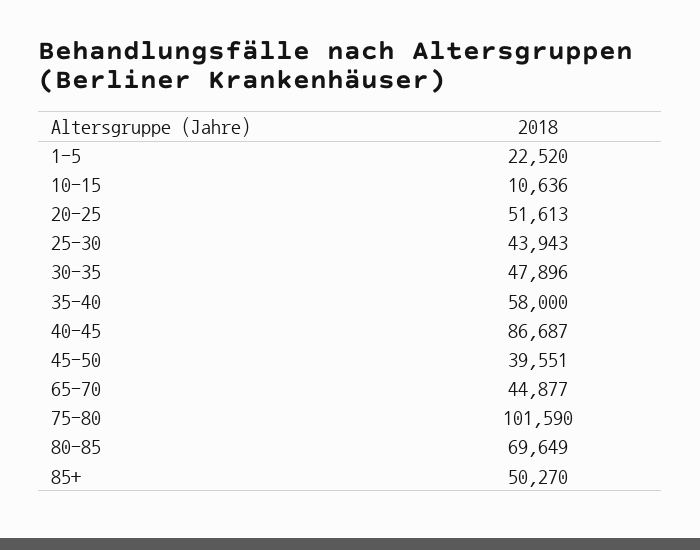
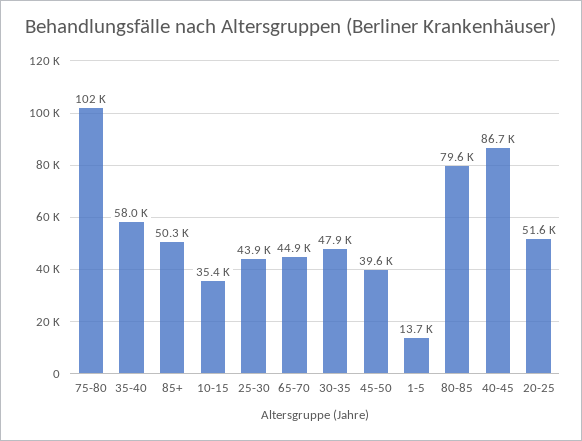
1-5: 22520 -> 13700
10-15: 10636 -> 35400
80-85: 69649 -> 79600

